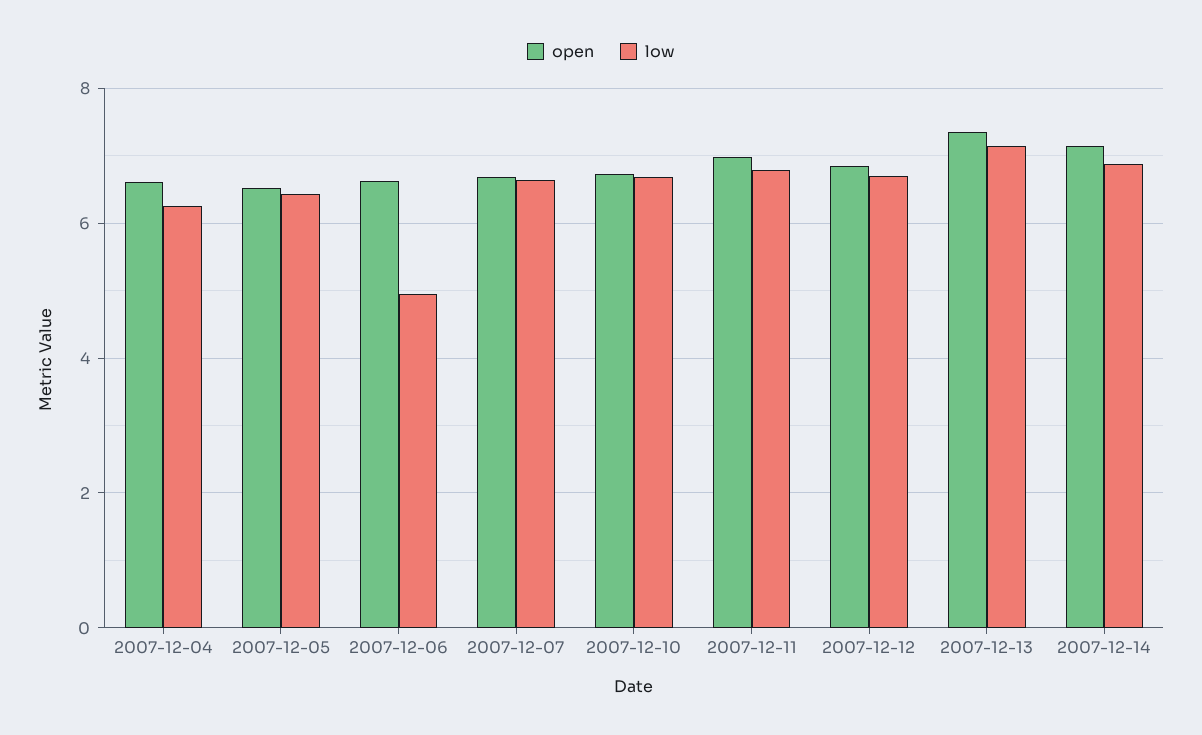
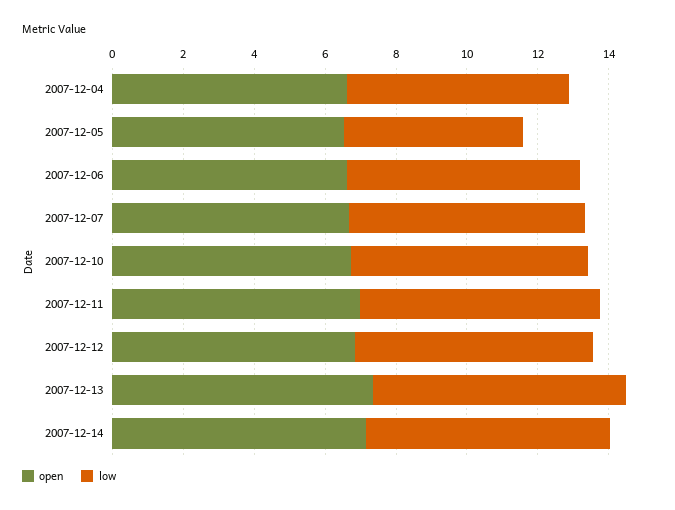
low, 2007-12-05: 6.4 -> 5
low, 2007-12-06: 5 -> 6.5

